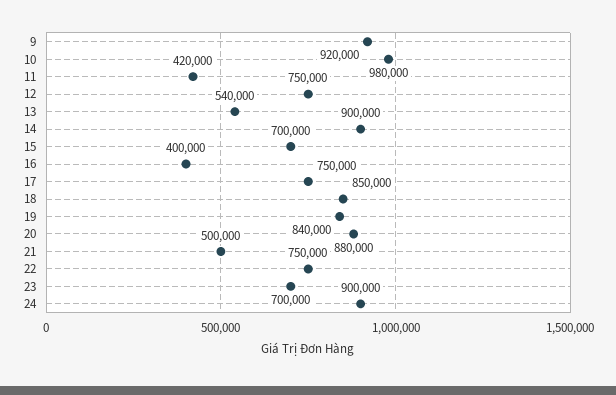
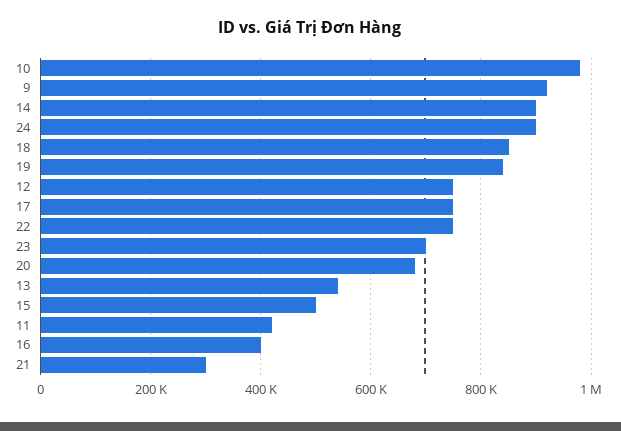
15: 700000 -> 500000
20: 880000 -> 680000
21: 500000 -> 300000

